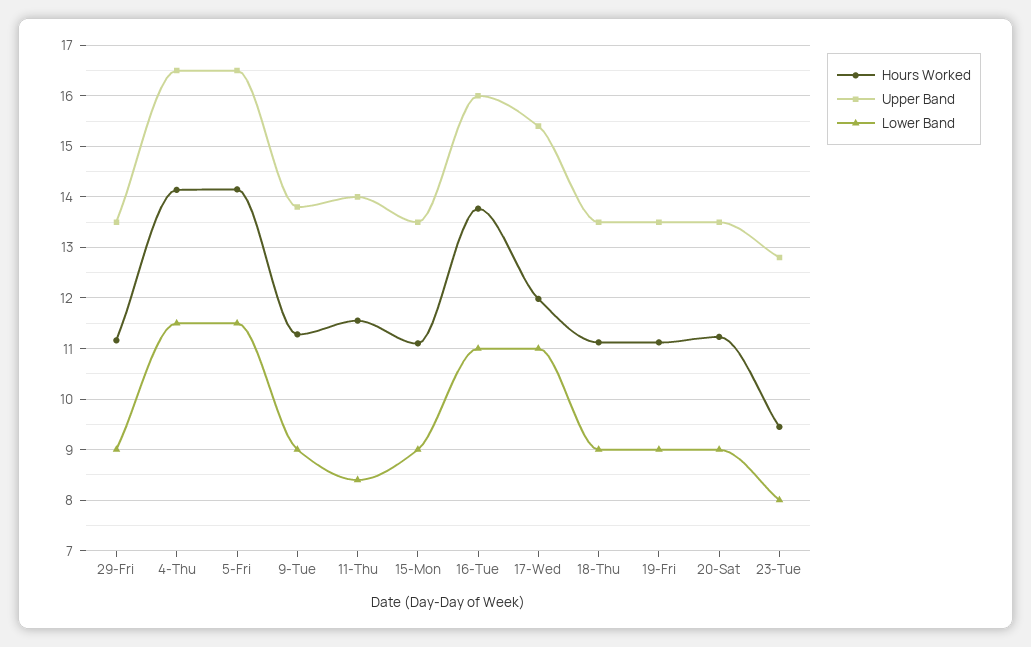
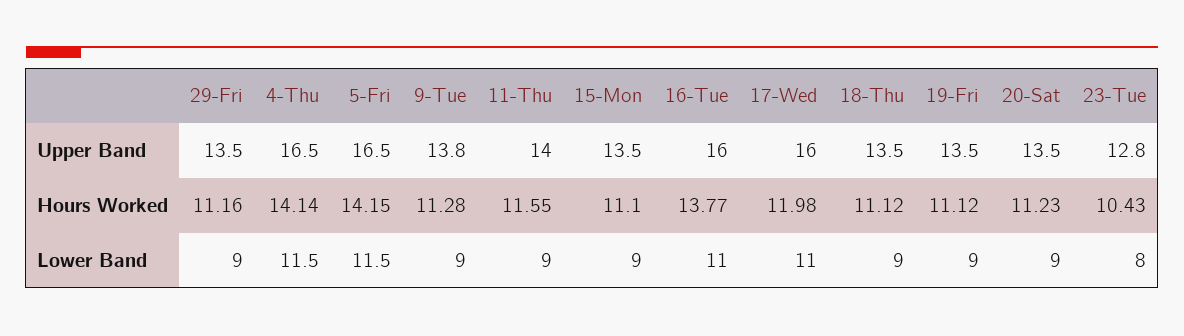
Lower Band, 11-Thu: 8.4 -> 9
Upper Band, 17-Wed: 15.4 -> 16
Hours Worked, 23-Tue: 9.4 -> 10.43

